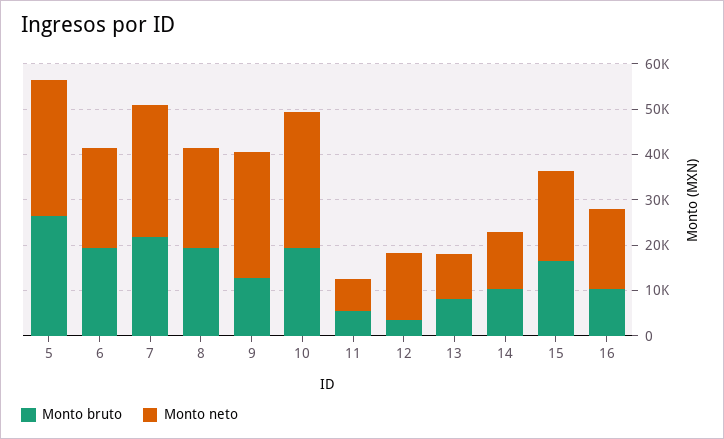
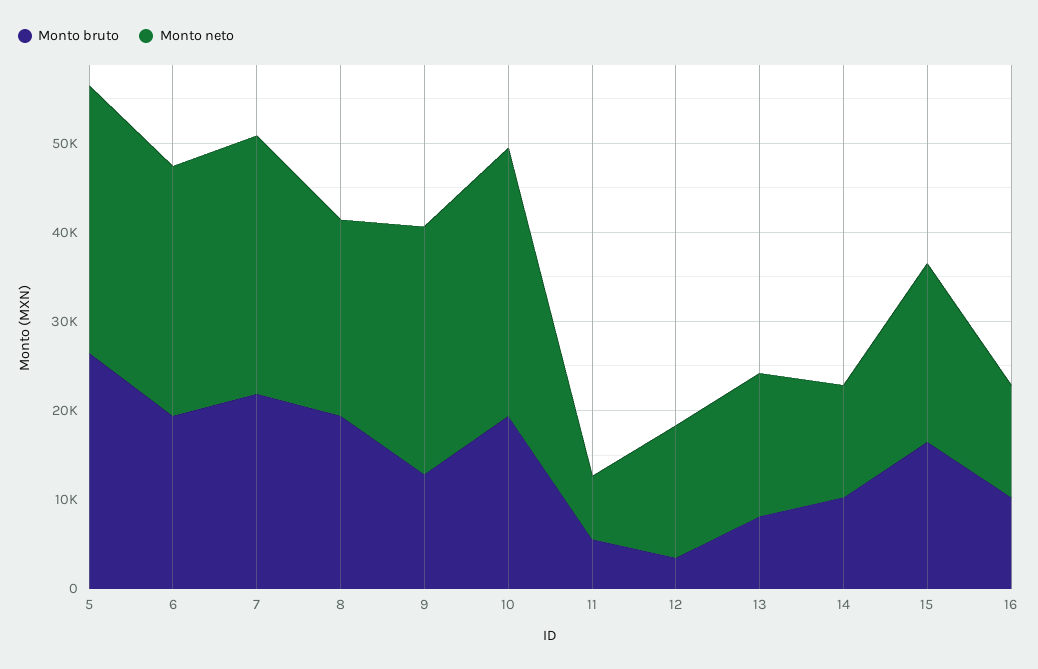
Monto neto, 6: 22000 -> 28000
Monto neto, 13: 10000 -> 16000
Monto neto, 16: 18000 -> 12000

